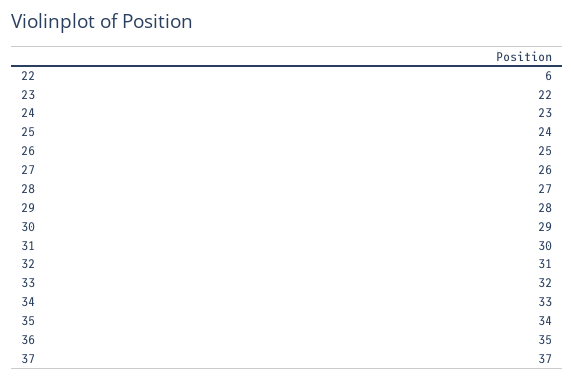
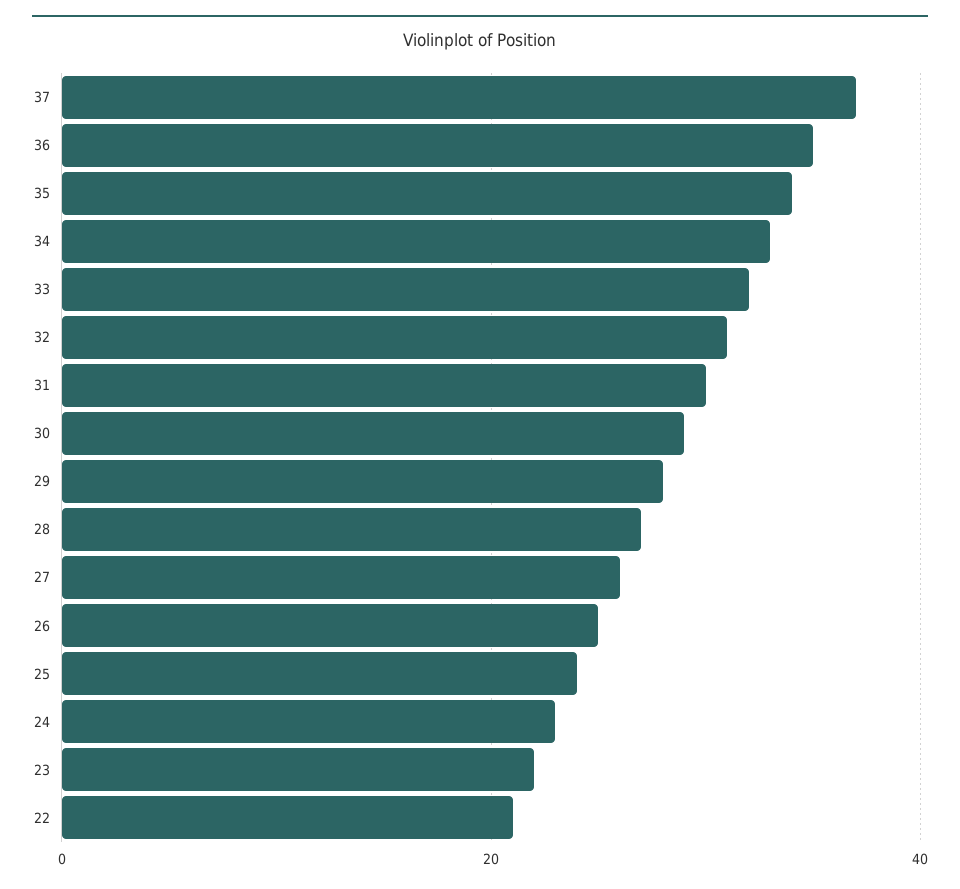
22: 6 -> 20

